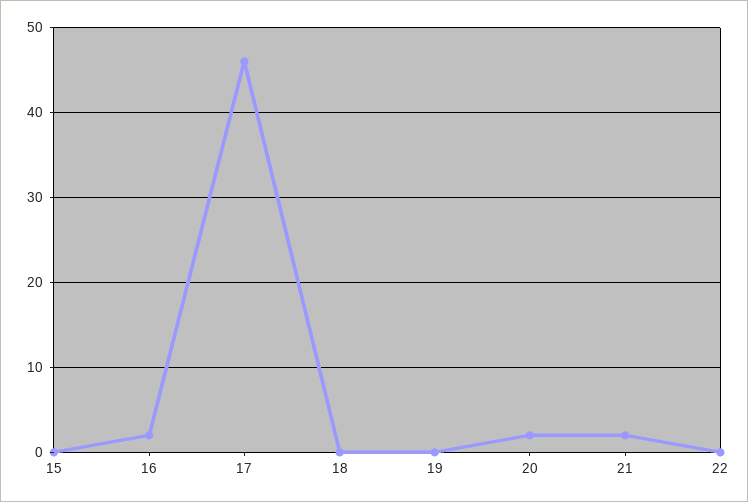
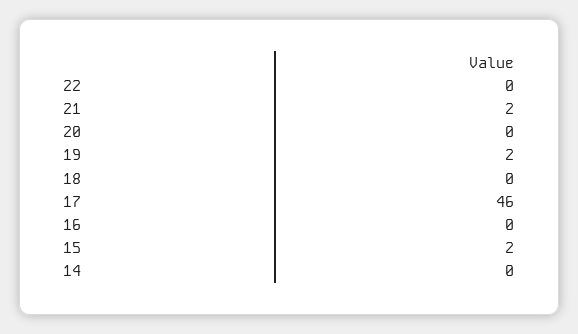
15: 0 -> 2
16: 2 -> 0
19: 0 -> 2
20: 2 -> 0
14: none -> 0

